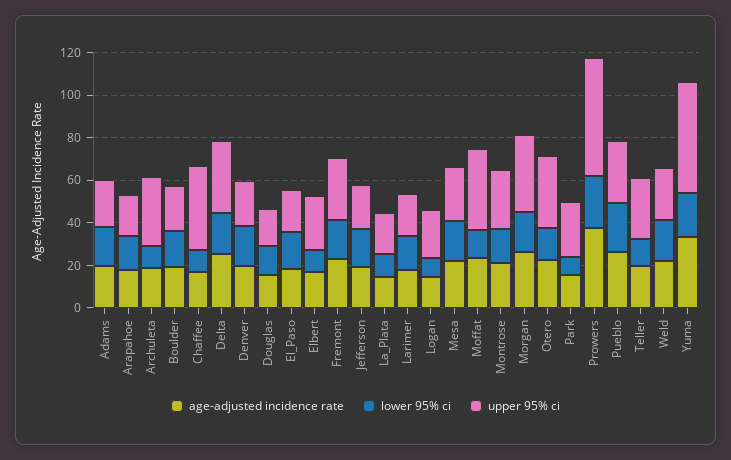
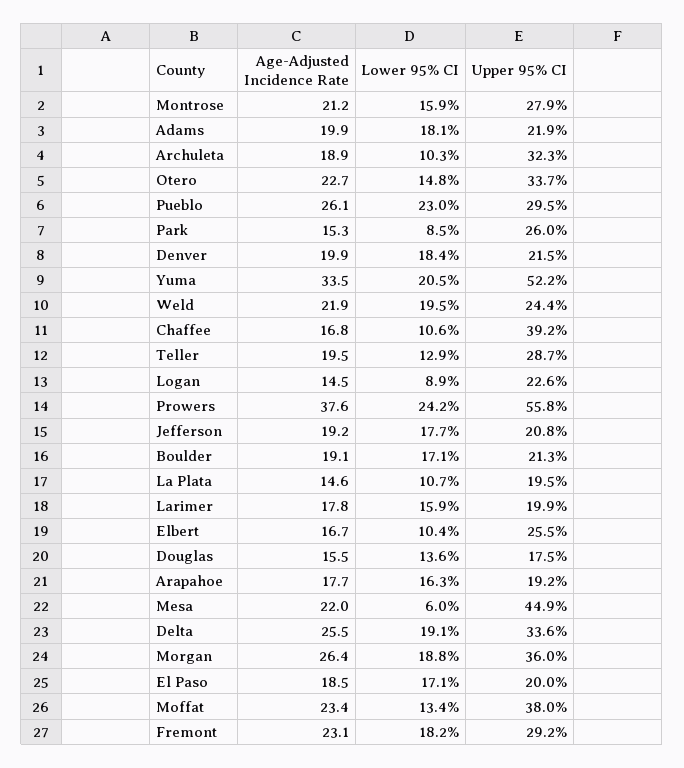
lower 95% ci, Mesa: 20 -> 6
upper 95% ci, Mesa: 25 -> 44.9

